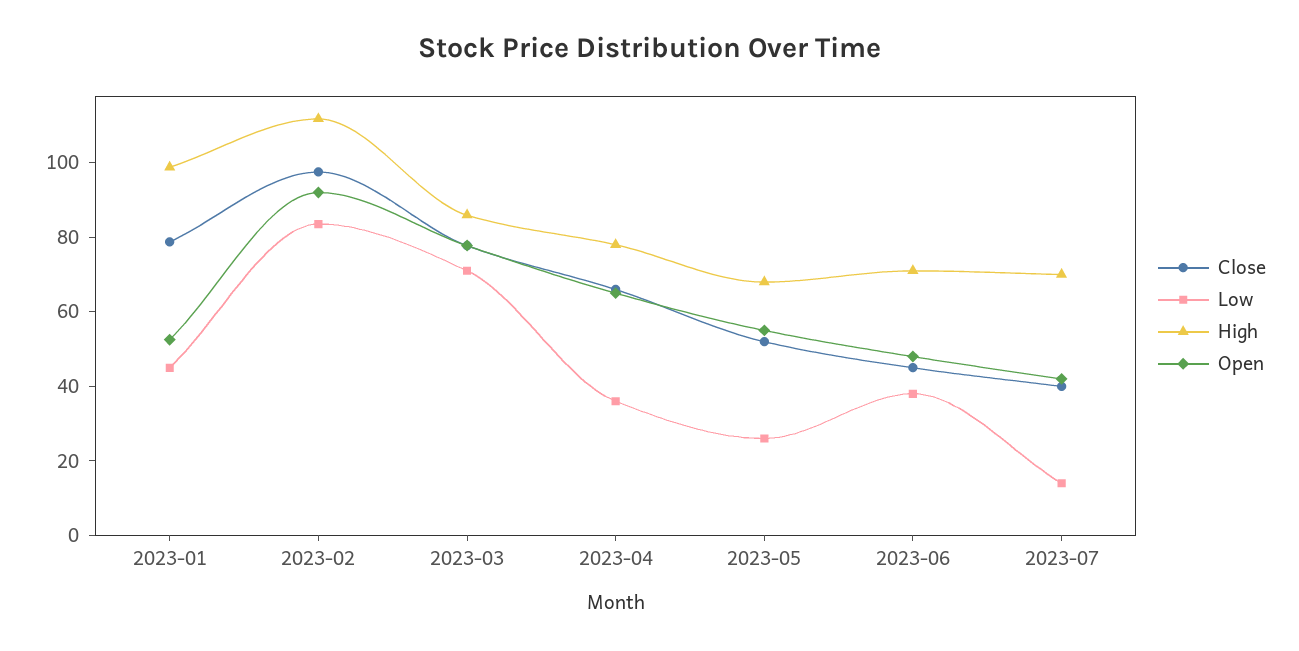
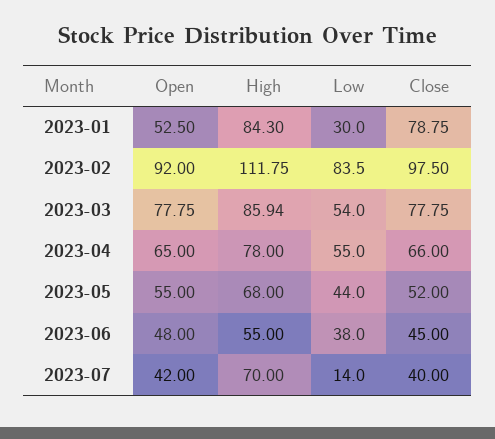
Low, 2023-01: 45 -> 30
High, 2023-01: 100 -> 84.3
Low, 2023-03: 70 -> 54
Low, 2023-04: 35 -> 55
Low, 2023-05: 25 -> 44
High, 2023-06: 70 -> 55

